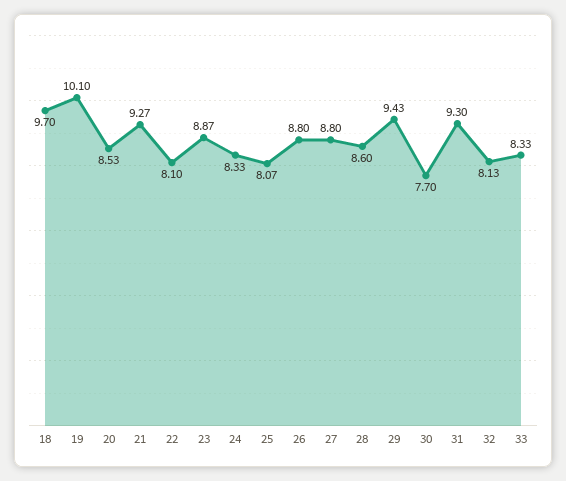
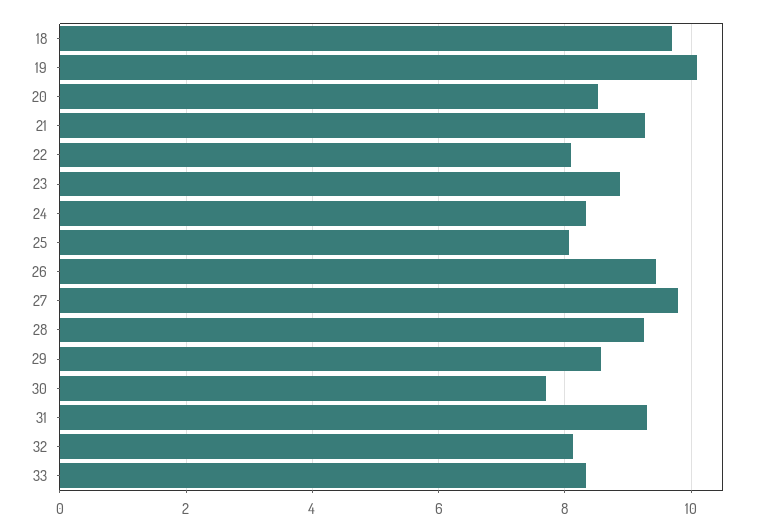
26: 8.8 -> 9.4
27: 8.8 -> 9.8
28: 8.6 -> 9.2
29: 9.43 -> 8.6

